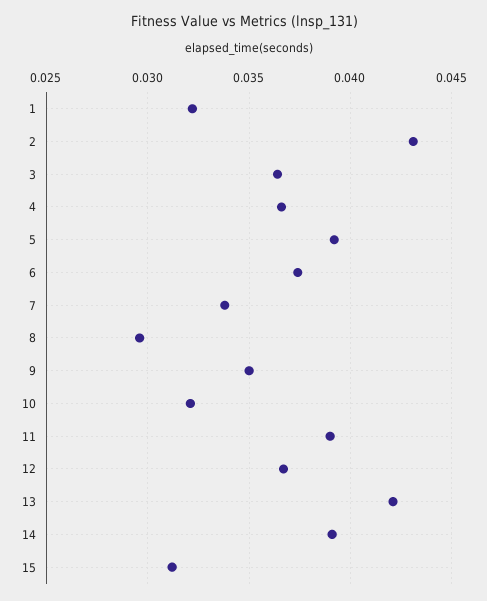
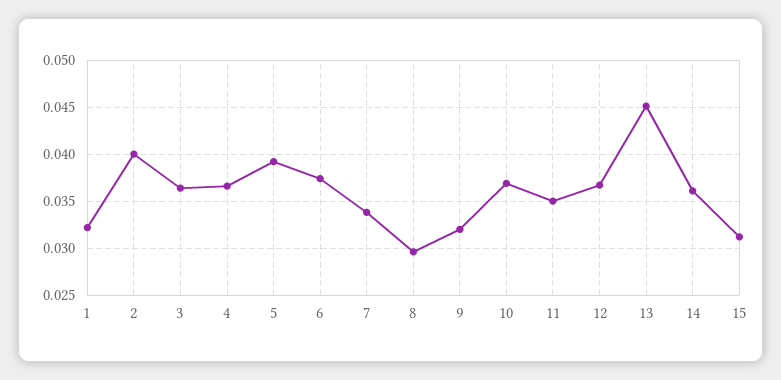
2: 0.043 -> 0.04
9: 0.035 -> 0.032
10: 0.032 -> 0.037
11: 0.039 -> 0.035
13: 0.042 -> 0.045
14: 0.039 -> 0.036

